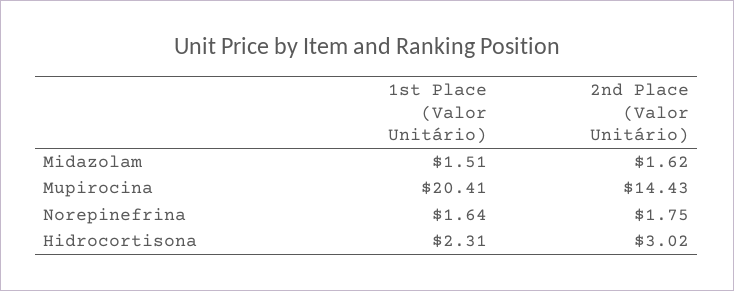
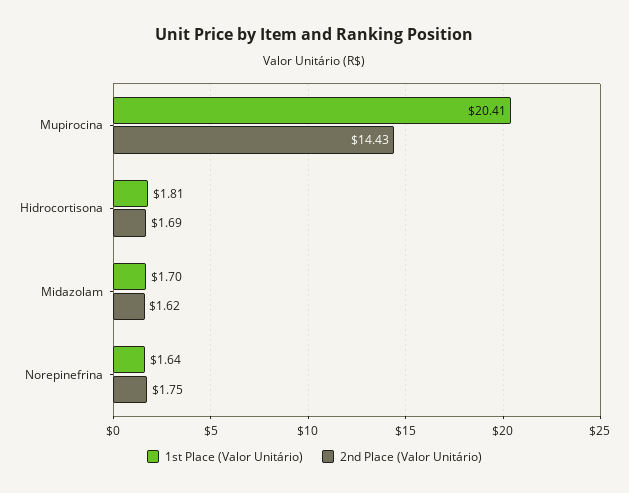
1st Place (Valor Unitário), Midazolam: 1.51 -> 1.7
1st Place (Valor Unitário), Hidrocortisona: 2.31 -> 1.81
2nd Place (Valor Unitário), Hidrocortisona: 3.02 -> 1.69

